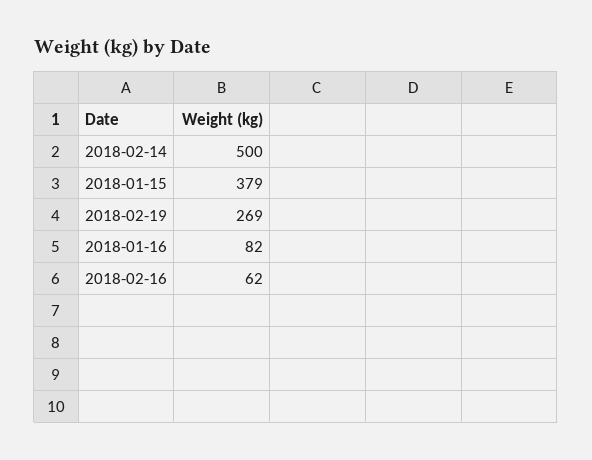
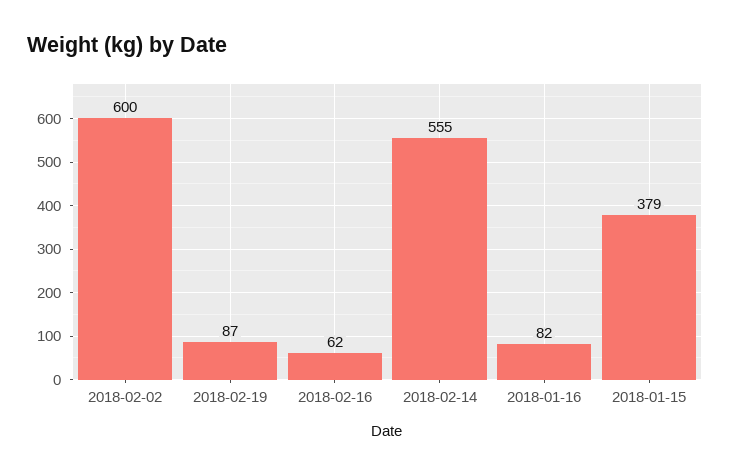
2018-02-14: 500 -> 555
2018-02-19: 269 -> 87
2018-02-02: none -> 600

